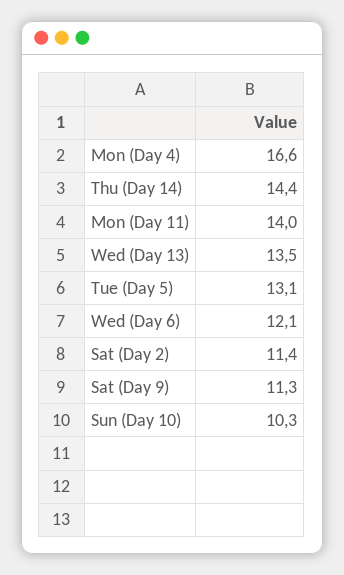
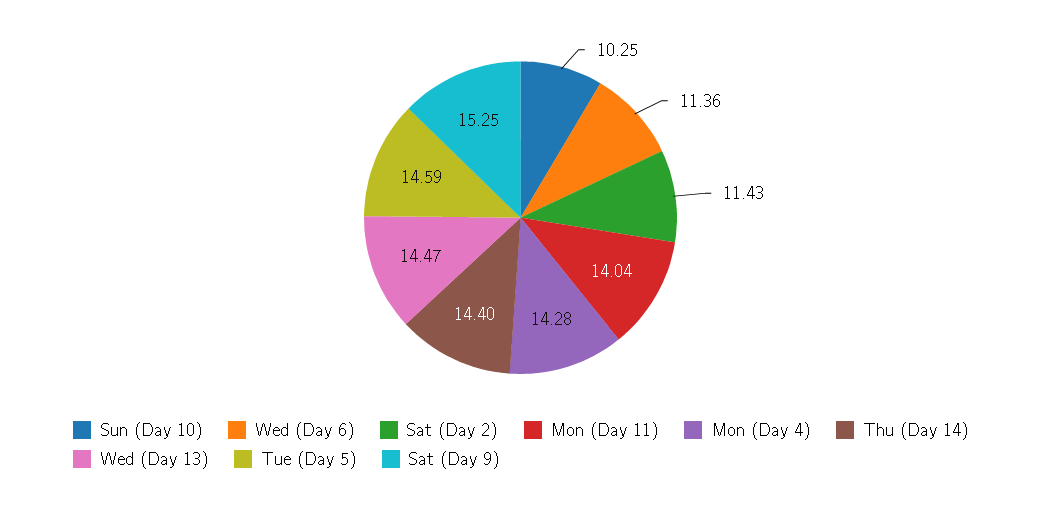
Mon (Day 4): 16.6 -> 14.28
Wed (Day 13): 13.5 -> 14.47
Tue (Day 5): 13.1 -> 14.59
Wed (Day 6): 12.1 -> 11.36
Sat (Day 9): 11.3 -> 15.25

